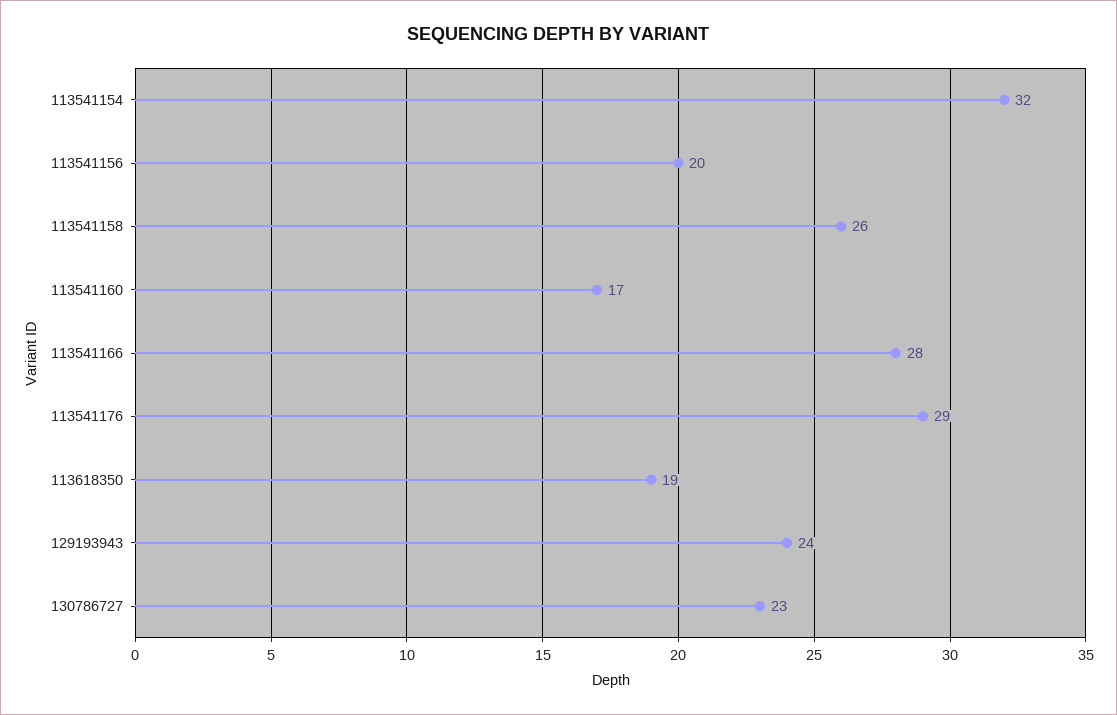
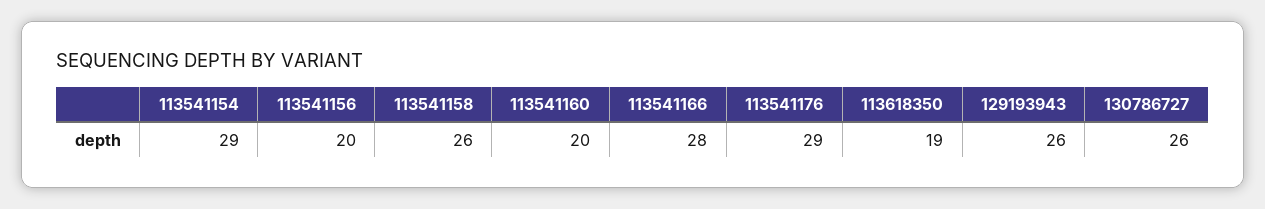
113541154: 32 -> 29
113541160: 17 -> 20
129193943: 24 -> 26
130786727: 23 -> 26

